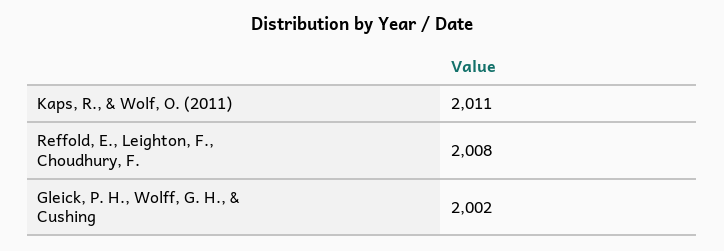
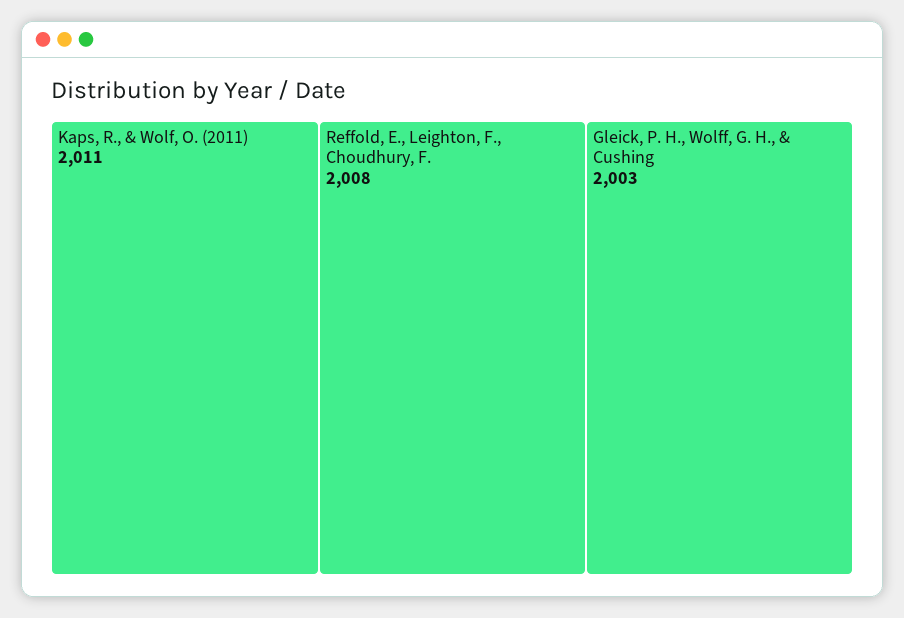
Gleick, P. H., Wolff, G. H., & Cushing: 2002 -> 2003

